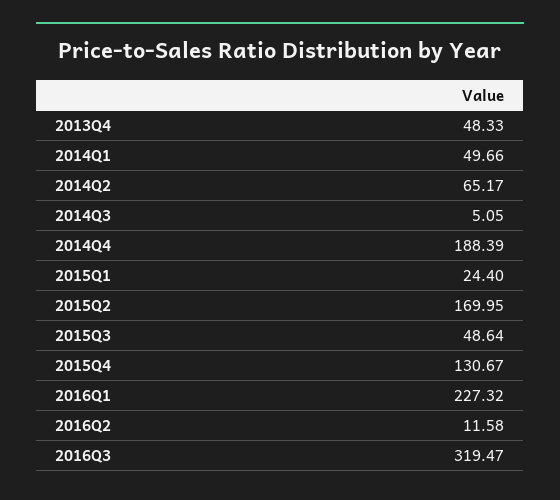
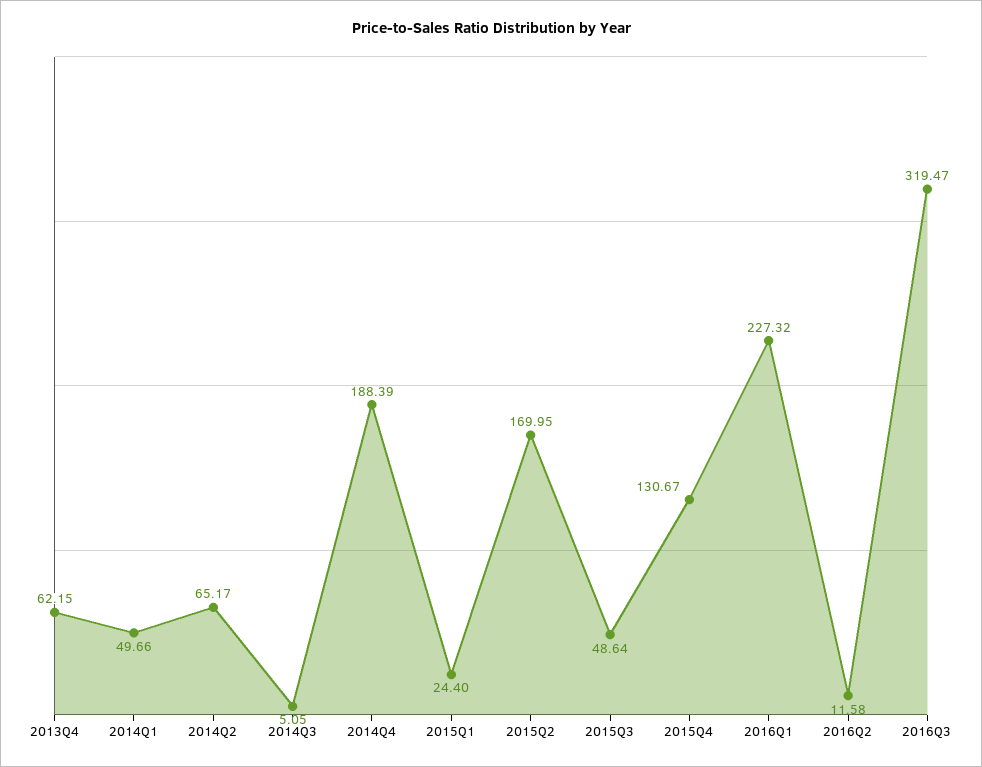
2013Q4: 48.33 -> 62.15

